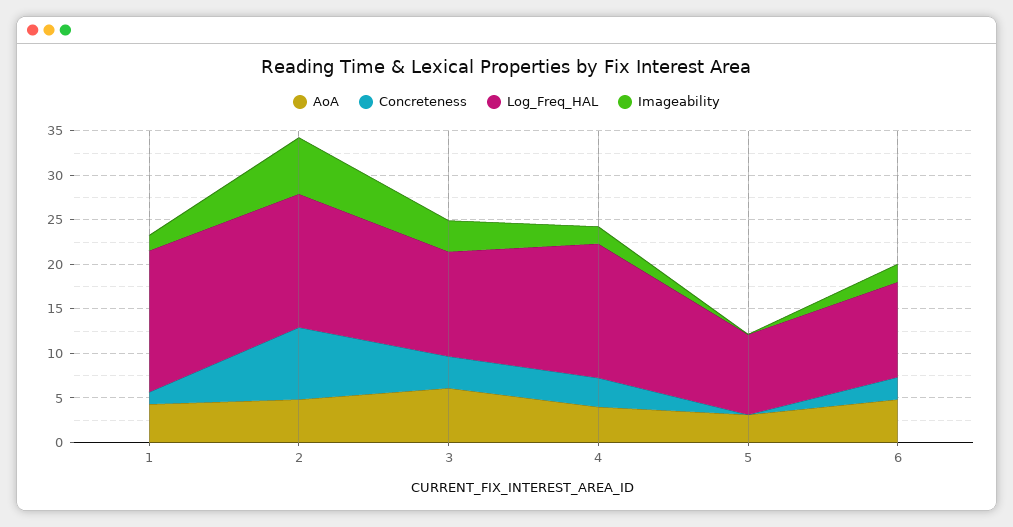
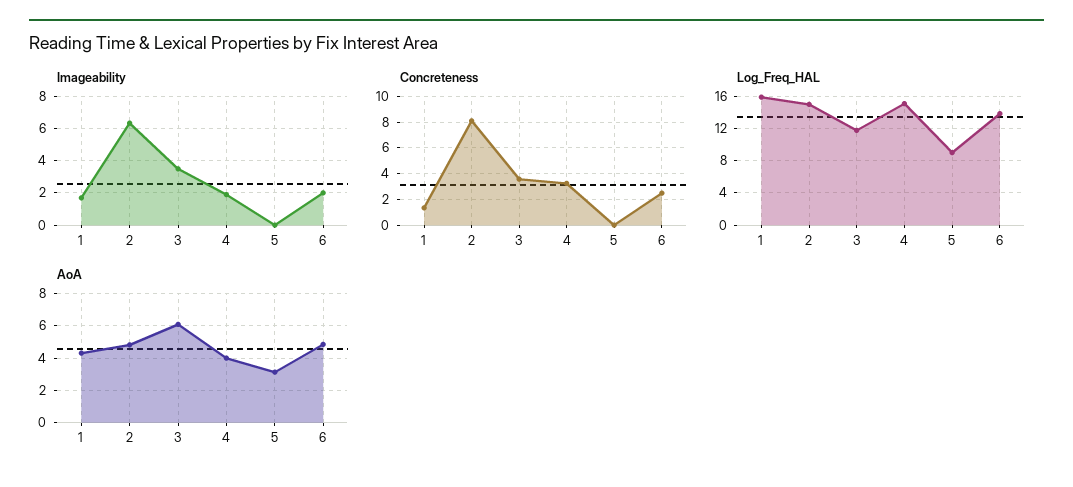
Log_Freq_HAL, 6: 11 -> 14

